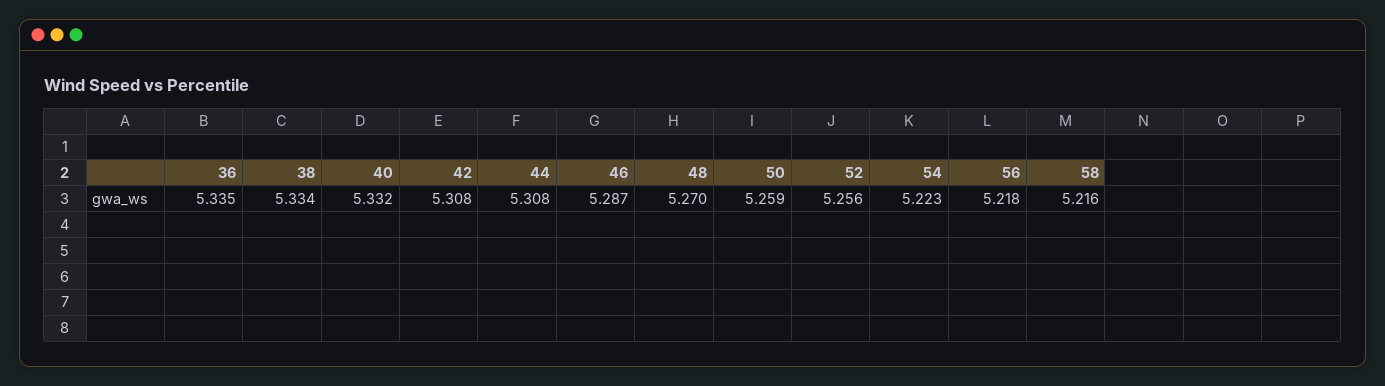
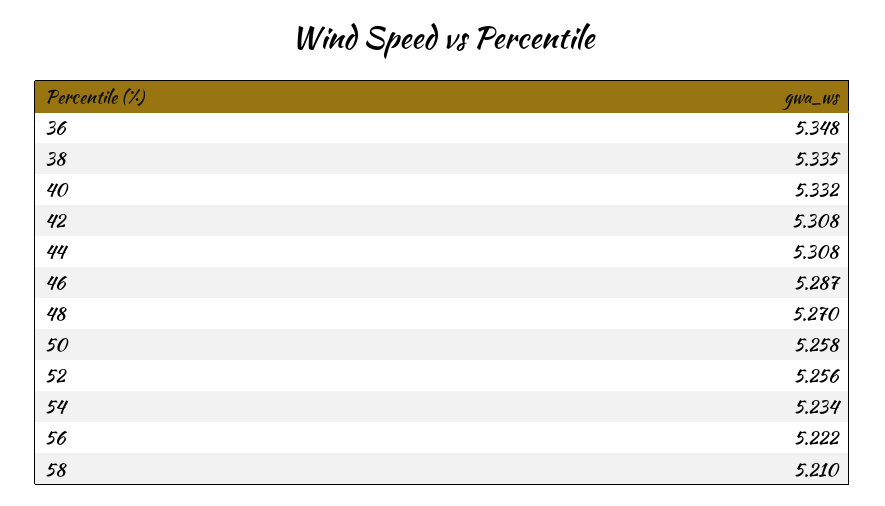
36: 5.335 -> 5.348
38: 5.334 -> 5.335
50: 5.259 -> 5.258
54: 5.223 -> 5.234
56: 5.218 -> 5.222
58: 5.216 -> 5.21

